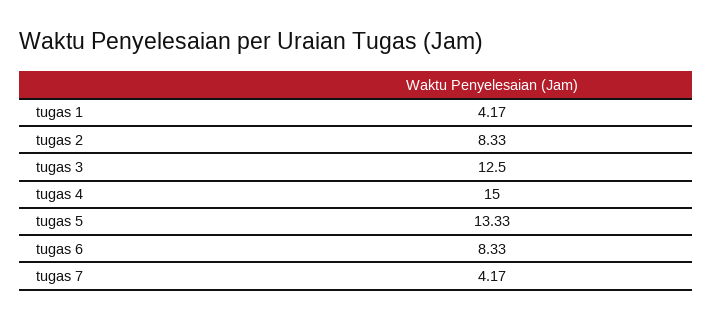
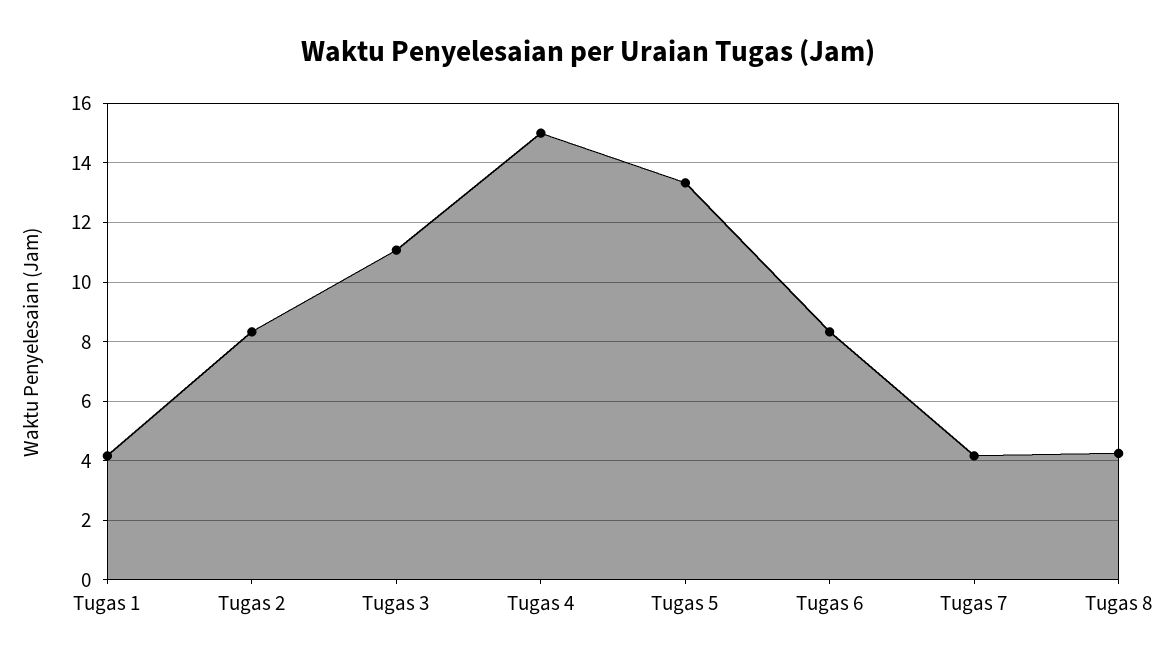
tugas 3: 12.5 -> 11
Tugas 8: none -> 4.25

